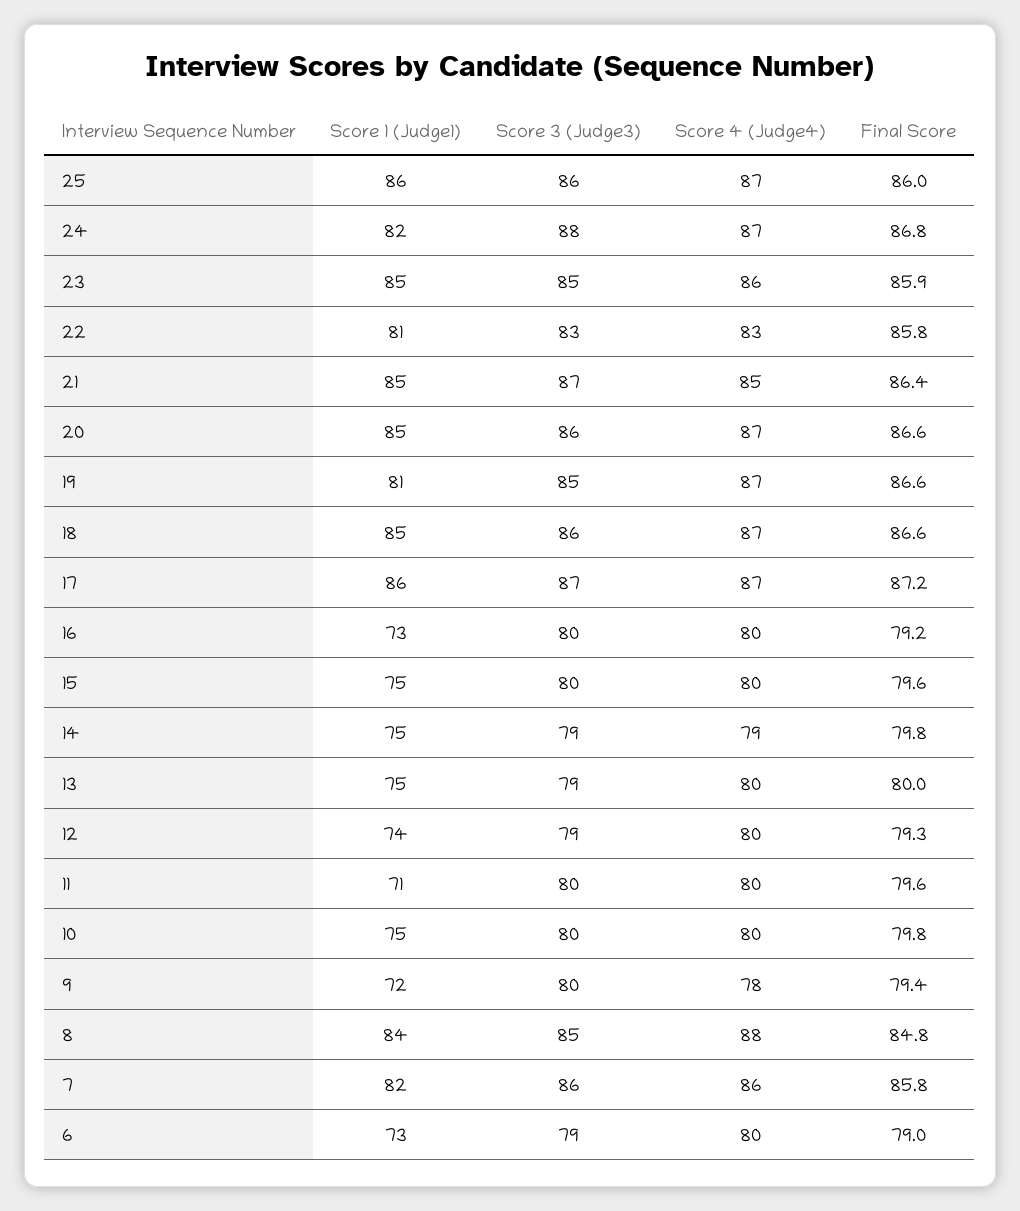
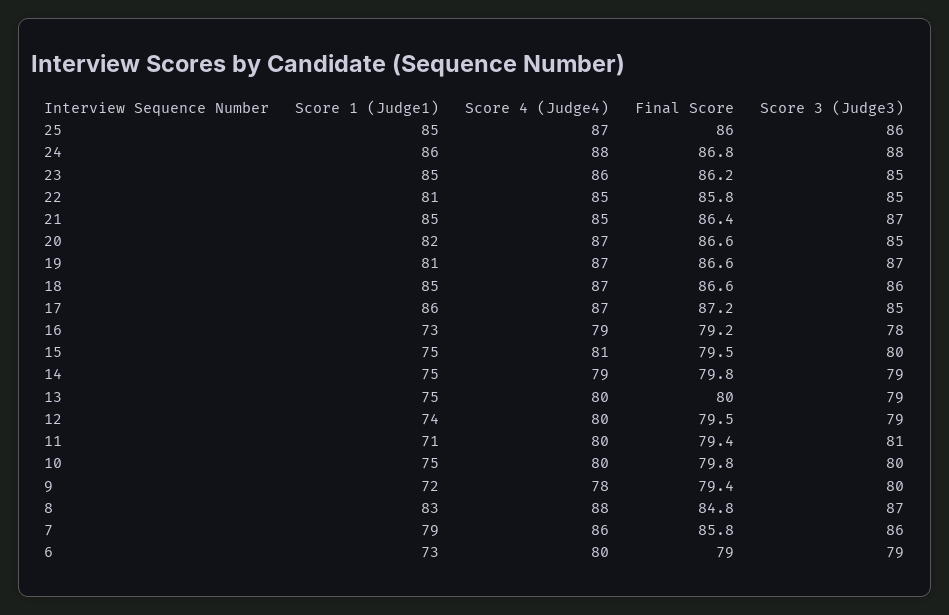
Score 1 (Judge1), 25: 86 -> 85
Score 1 (Judge1), 24: 82 -> 86
Score 4 (Judge4), 24: 87 -> 88
Final Score, 23: 85.9 -> 86.2
Score 3 (Judge3), 22: 83 -> 85
Score 4 (Judge4), 22: 83 -> 85
Score 1 (Judge1), 20: 85 -> 82
Score 3 (Judge3), 20: 86 -> 85
Score 3 (Judge3), 19: 85 -> 87
Score 3 (Judge3), 17: 87 -> 85
Score 3 (Judge3), 16: 80 -> 78
Score 4 (Judge4), 16: 80 -> 79
Score 4 (Judge4), 15: 80 -> 81
Final Score, 15: 79.6 -> 79.5
Final Score, 12: 79.3 -> 79.5
Score 3 (Judge3), 11: 80 -> 81
Final Score, 11: 79.6 -> 79.4
Score 1 (Judge1), 8: 84 -> 83
Score 3 (Judge3), 8: 85 -> 87
Score 1 (Judge1), 7: 82 -> 79

